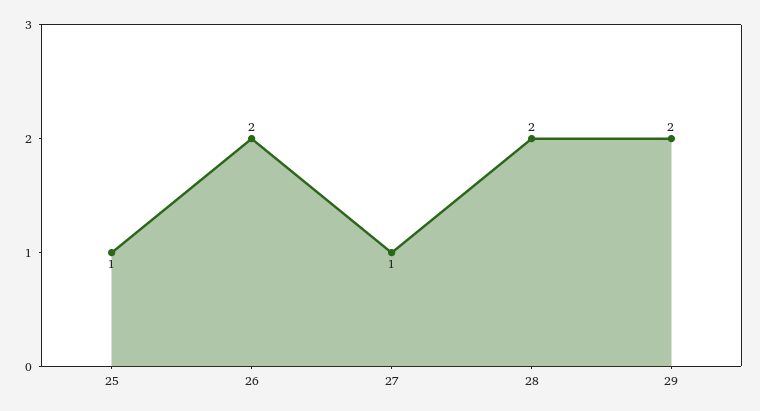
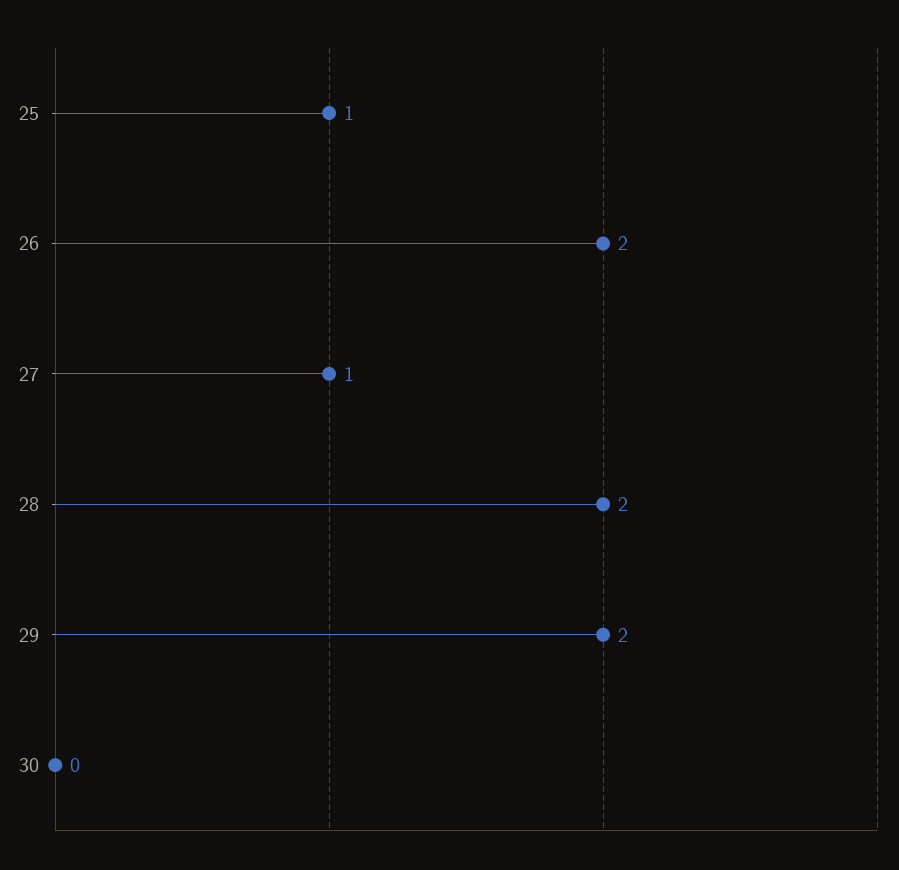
30: none -> 0

